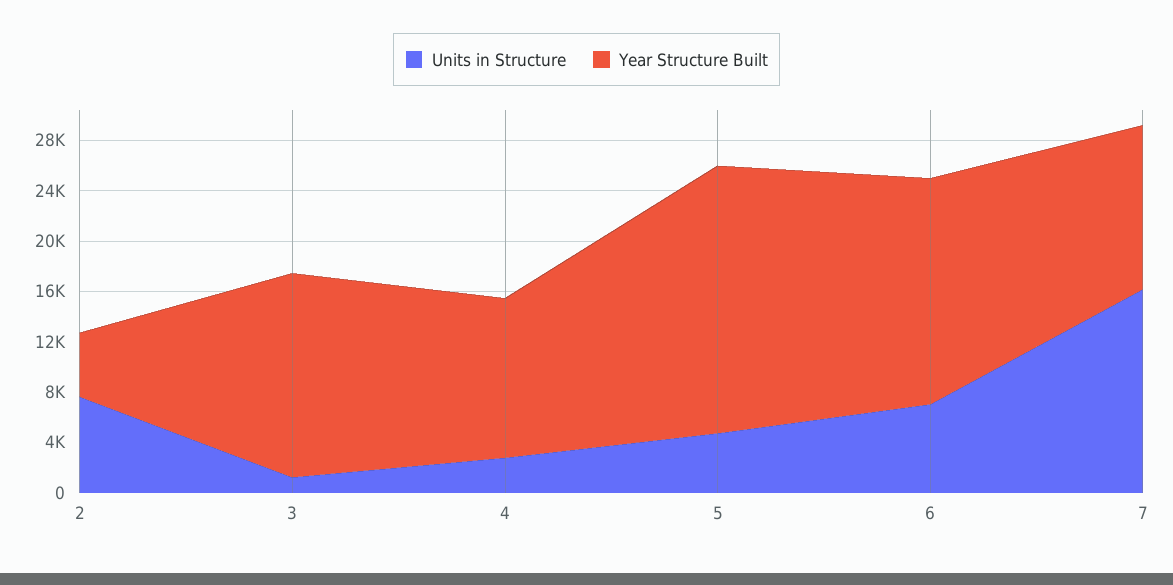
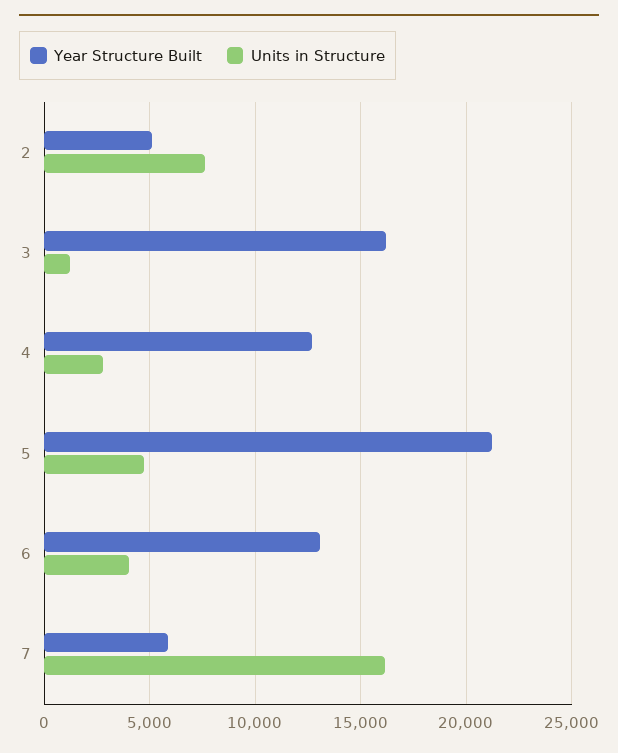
Units in Structure, 6: 7000 -> 4000
Year Structure Built, 6: 18000 -> 13000
Year Structure Built, 7: 13000 -> 6000

